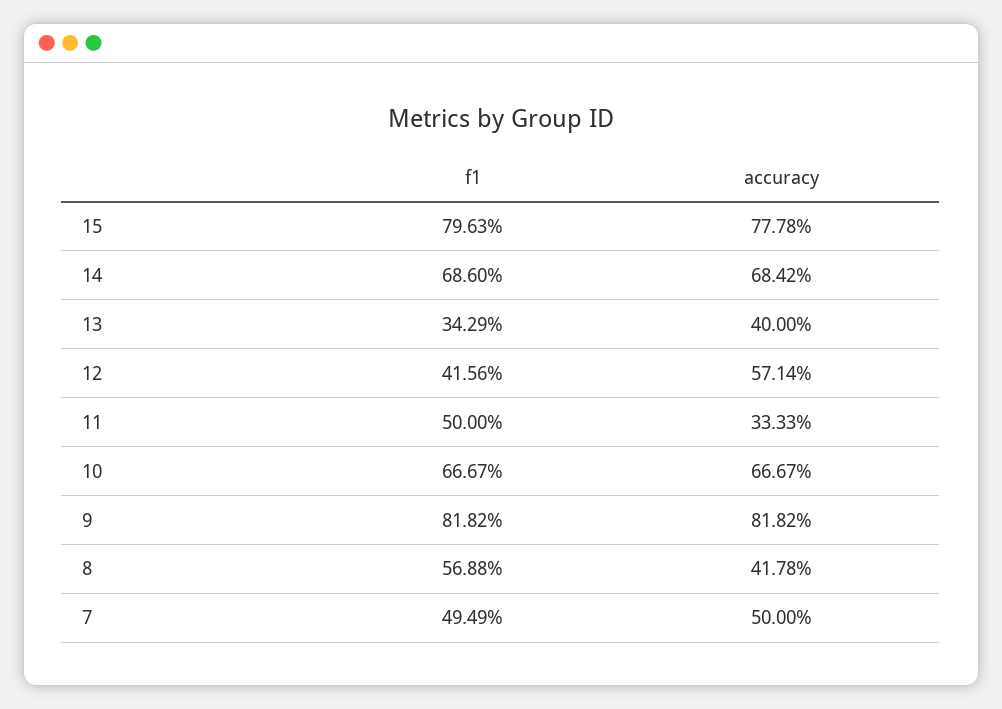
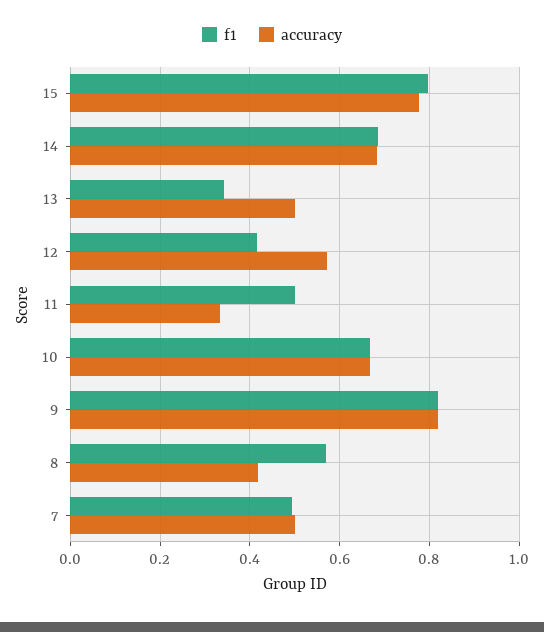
accuracy, 13: 0.4 -> 0.5

